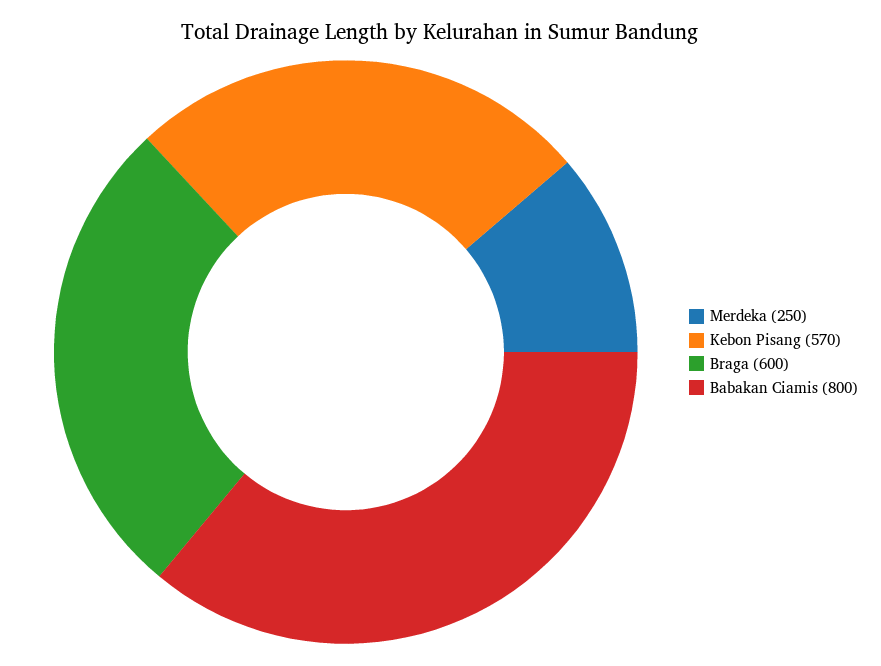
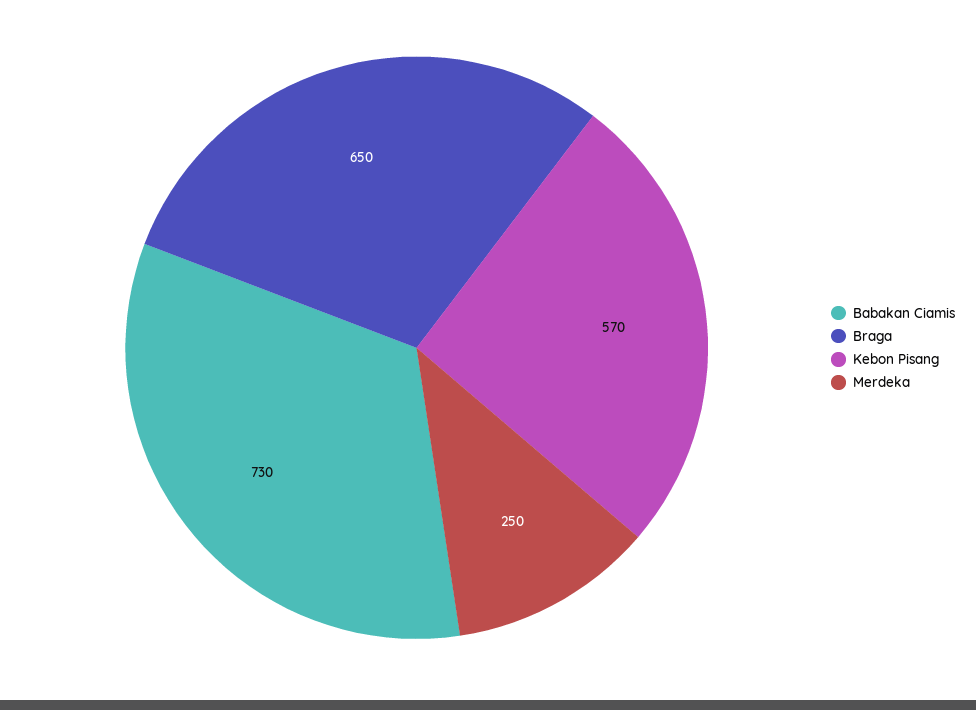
Braga: 600 -> 650
Babakan Ciamis: 800 -> 730

